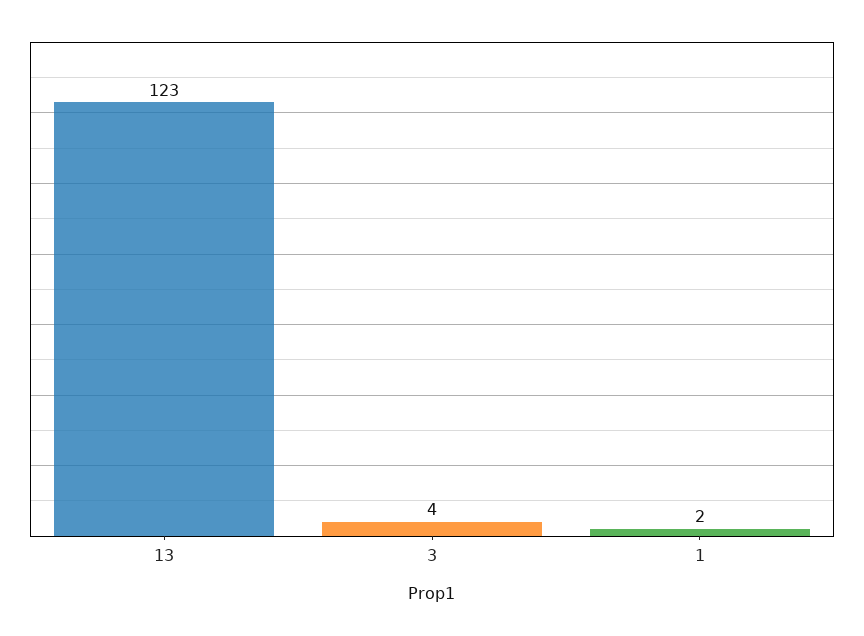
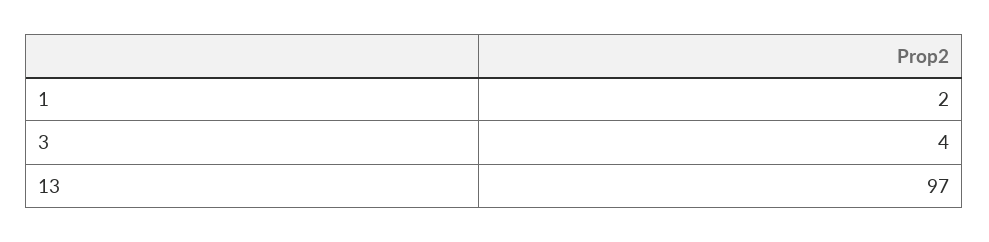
13: 123 -> 97

